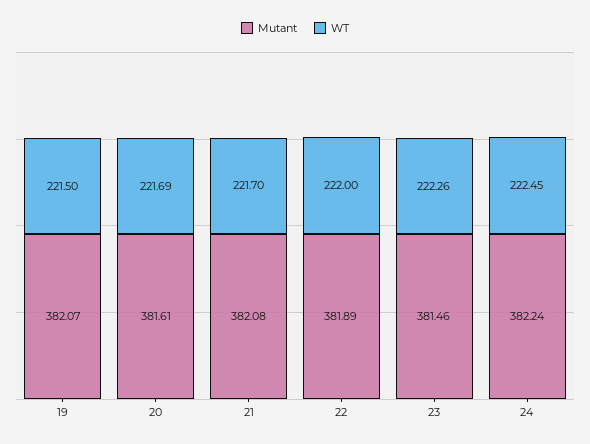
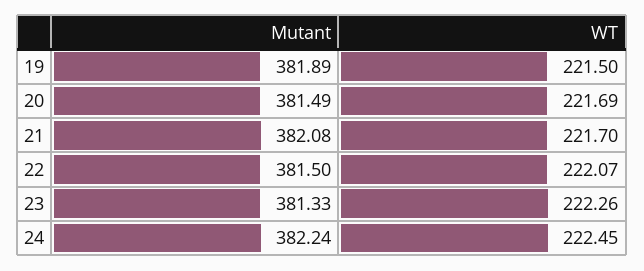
Mutant, 19: 382.07 -> 381.89
Mutant, 20: 381.61 -> 381.49
Mutant, 22: 381.89 -> 381.5
WT, 22: 222 -> 222.07
Mutant, 23: 381.46 -> 381.33

